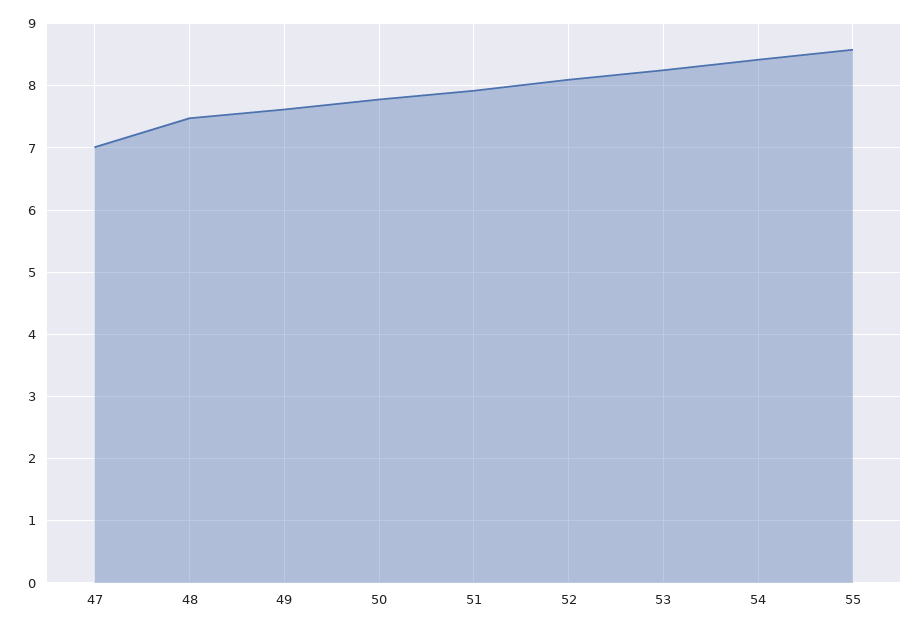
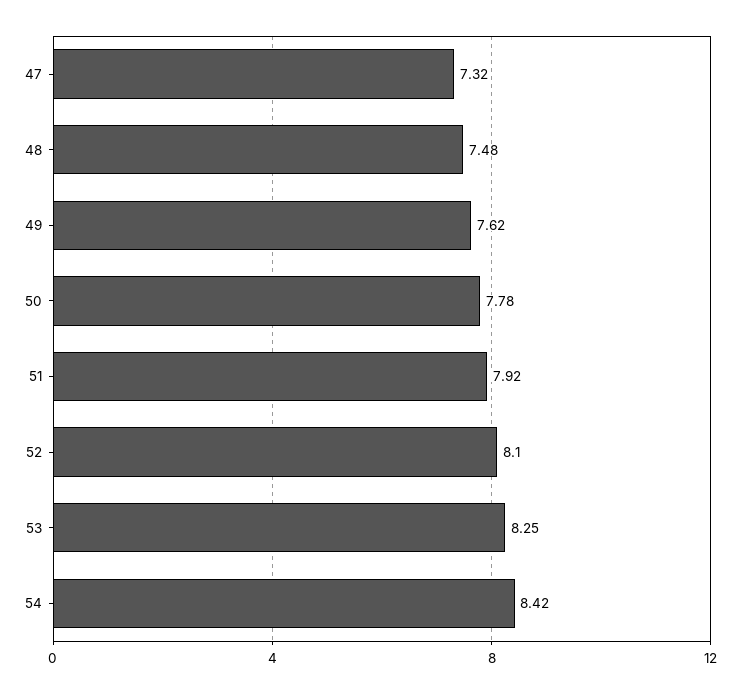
47: 7 -> 7.32
55: 8.6 -> none

